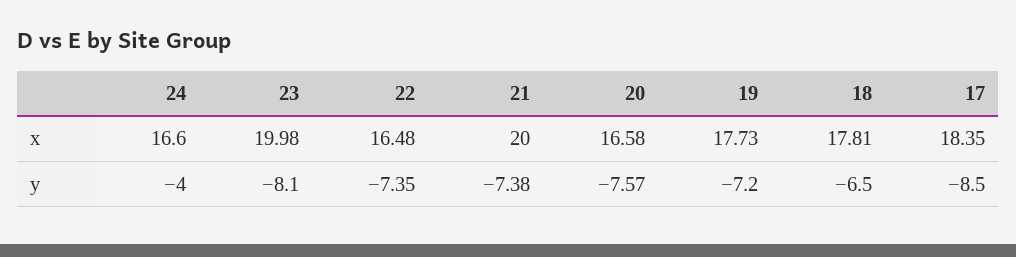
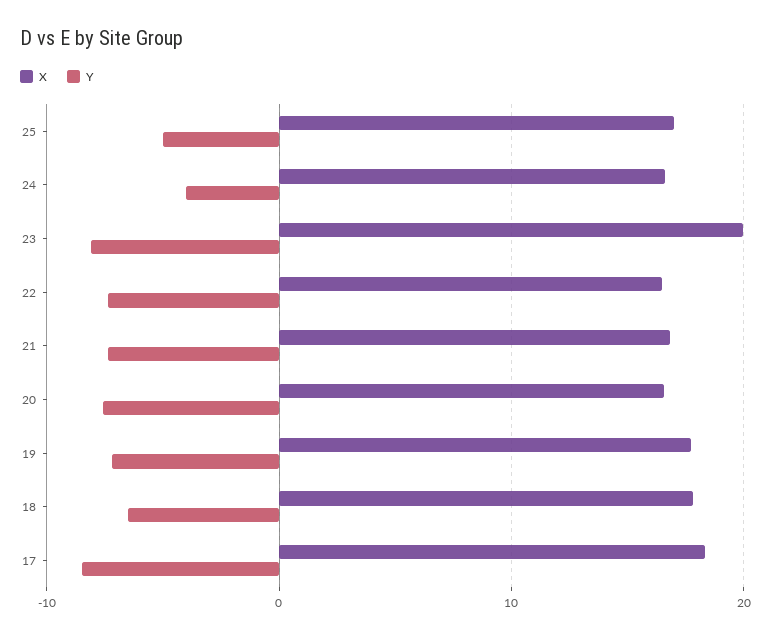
x, 21: 20 -> 17
x, 25: none -> 17
y, 25: none -> -5

